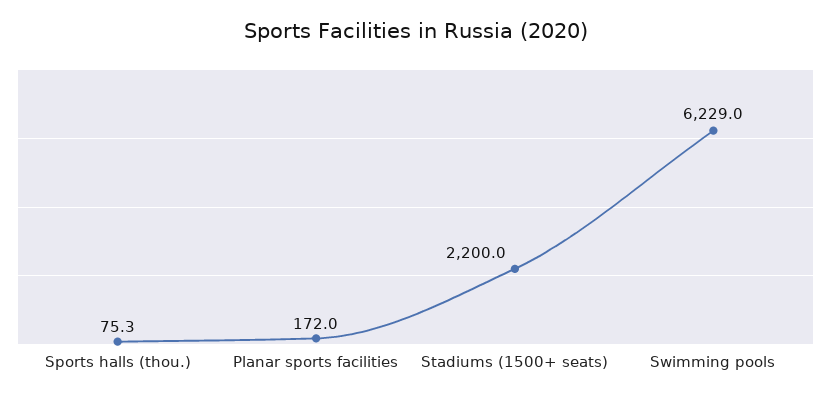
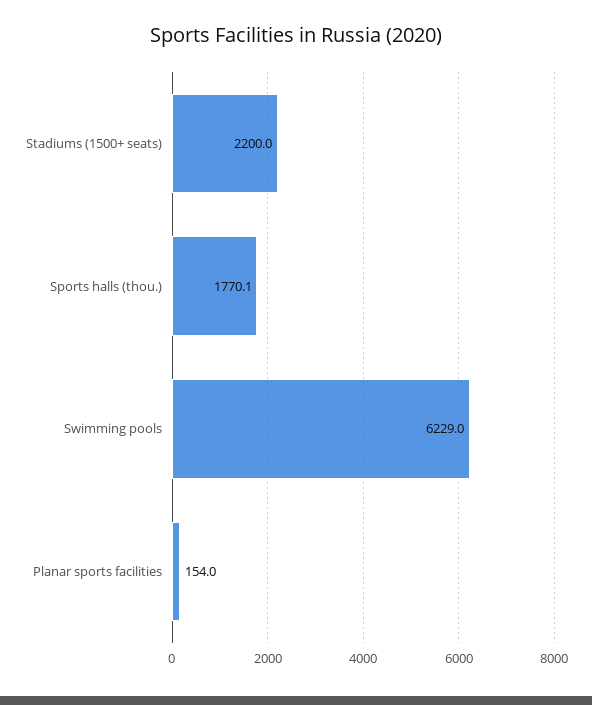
Sports halls (thou.): 75.3 -> 1770.1
Planar sports facilities: 172 -> 154

